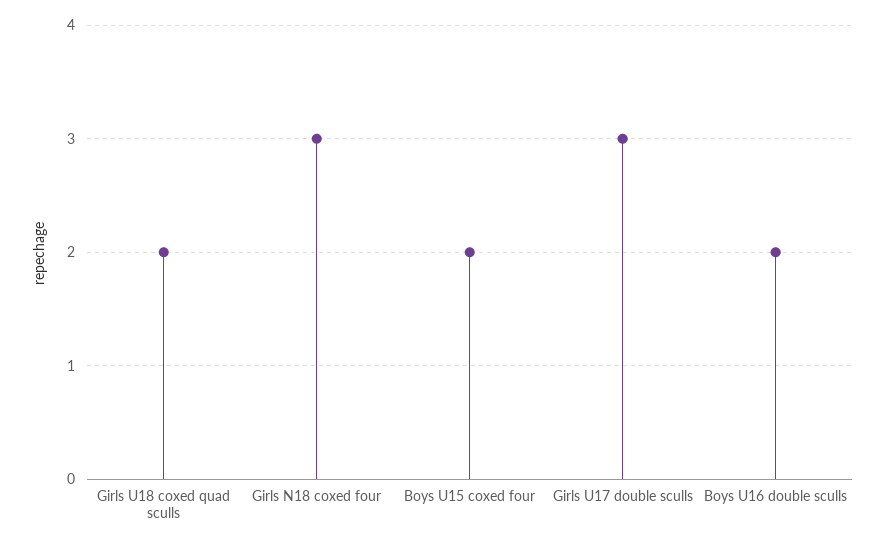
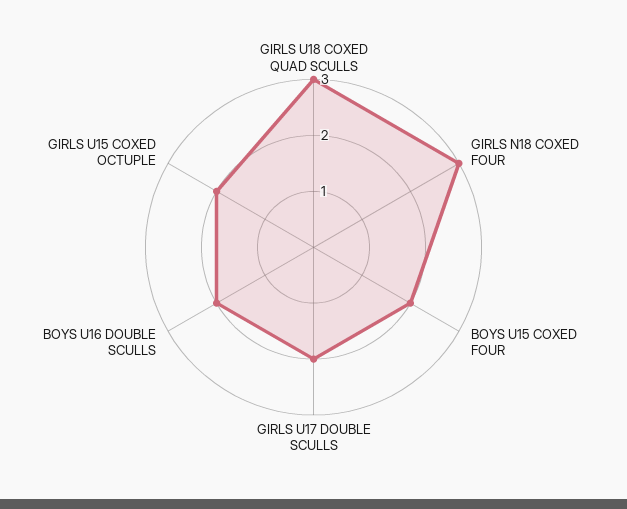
Girls U18 coxed quad sculls: 2 -> 3
Girls U17 double sculls: 3 -> 2
GIRLS U15 COXED OCTUPLE: none -> 2

